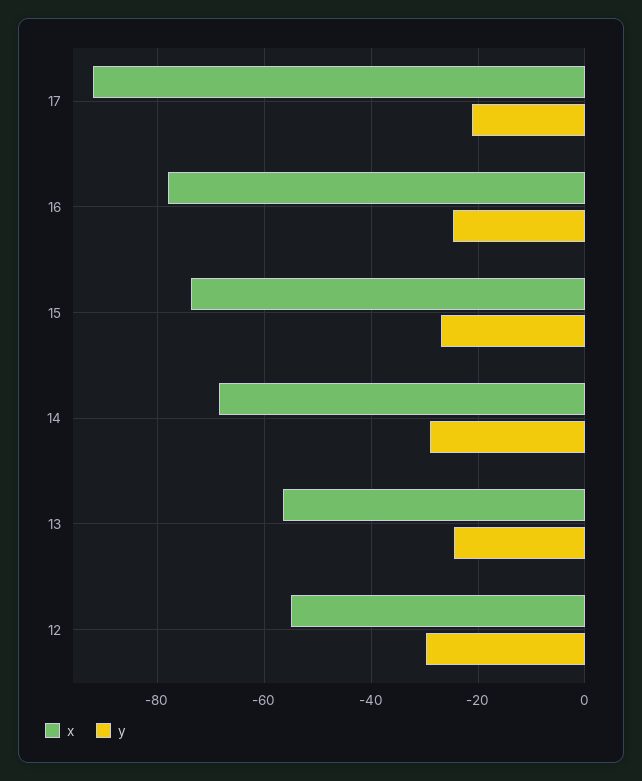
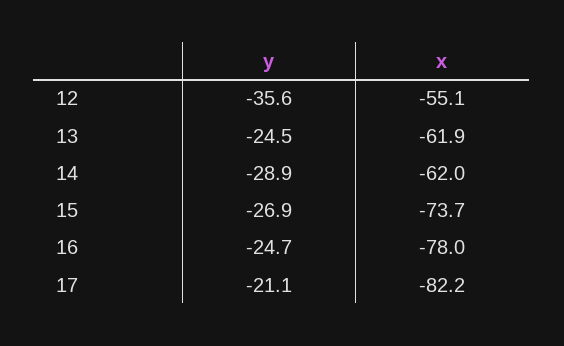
x, 17: -92 -> -82.2
x, 14: -68 -> -62
x, 13: -56 -> -61.9
y, 12: -30 -> -35.6

